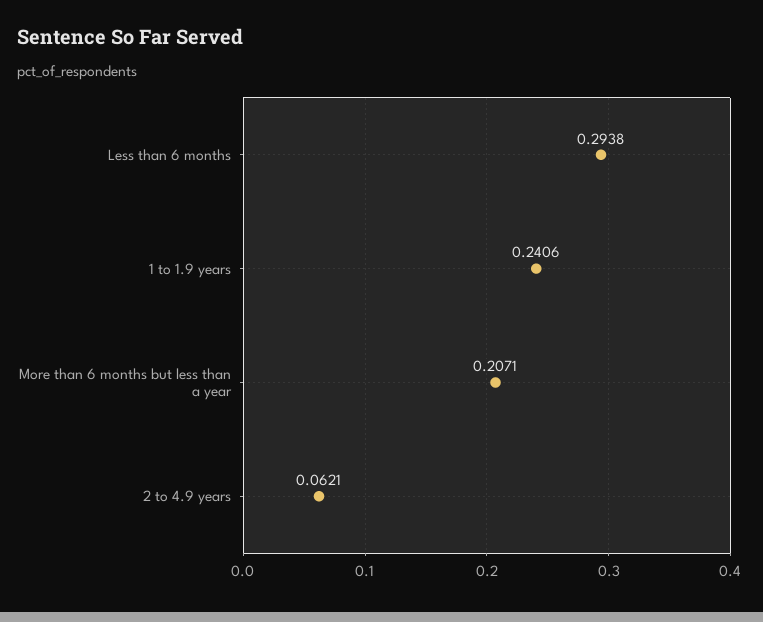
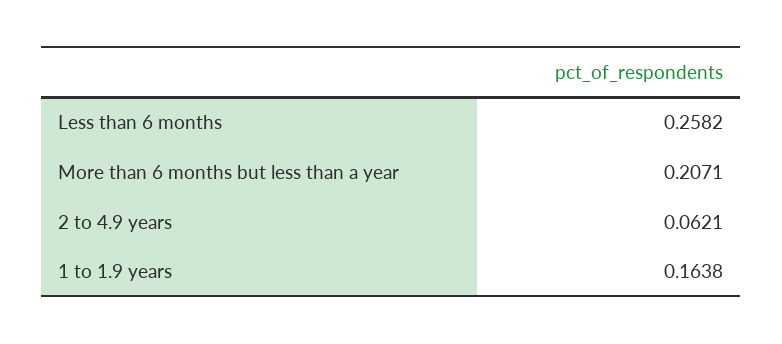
Less than 6 months: 0.2938 -> 0.2582
1 to 1.9 years: 0.2406 -> 0.1638

